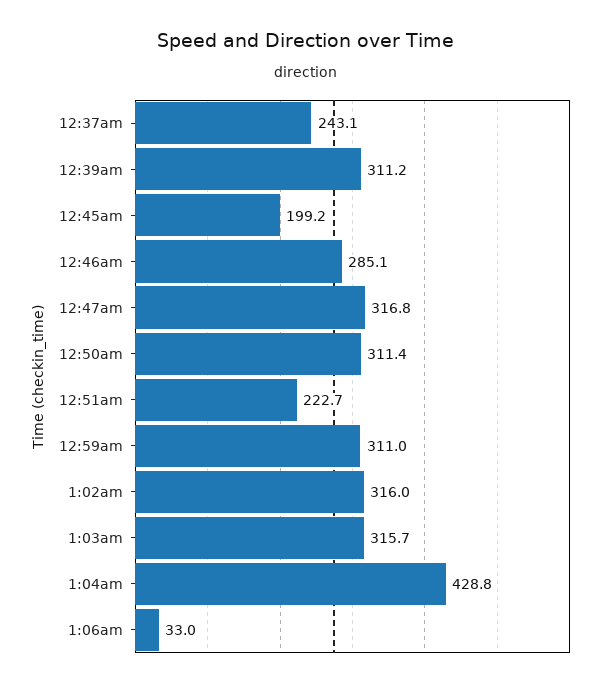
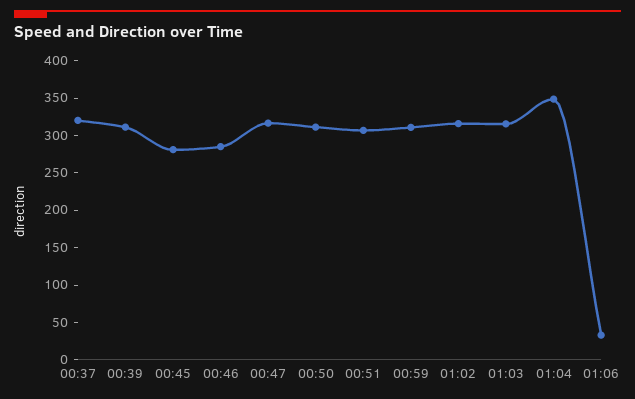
12:37am: 243.1 -> 325
12:45am: 199.2 -> 275
12:51am: 222.7 -> 300
1:04am: 428.8 -> 350

